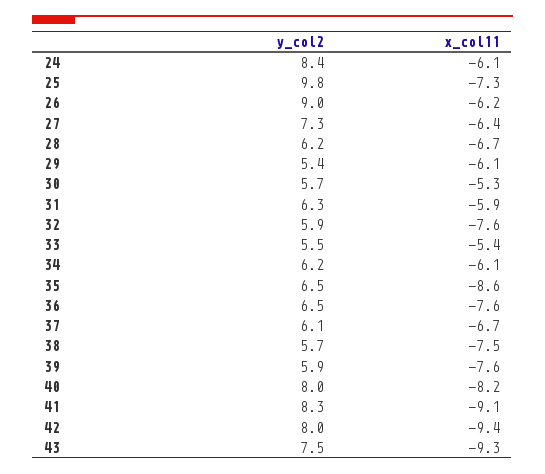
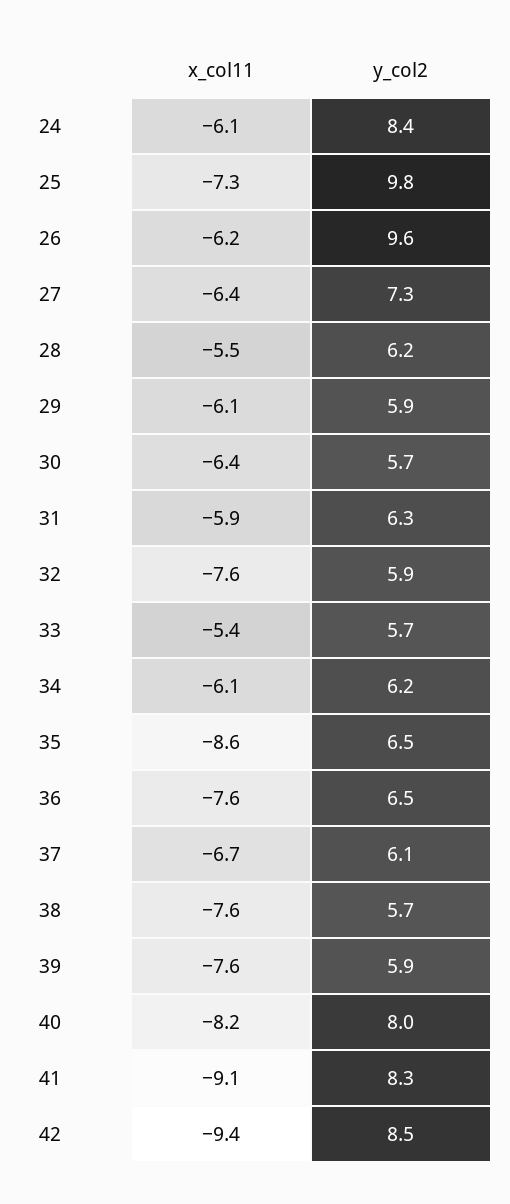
y_col2, 26: 9 -> 9.6
x_col11, 28: -6.7 -> -5.5
y_col2, 29: 5.4 -> 5.9
x_col11, 30: -5.3 -> -6.4
y_col2, 33: 5.5 -> 5.7
x_col11, 38: -7.5 -> -7.6
y_col2, 42: 8 -> 8.5
y_col2, 43: 7.5 -> none
x_col11, 43: -9.3 -> none

